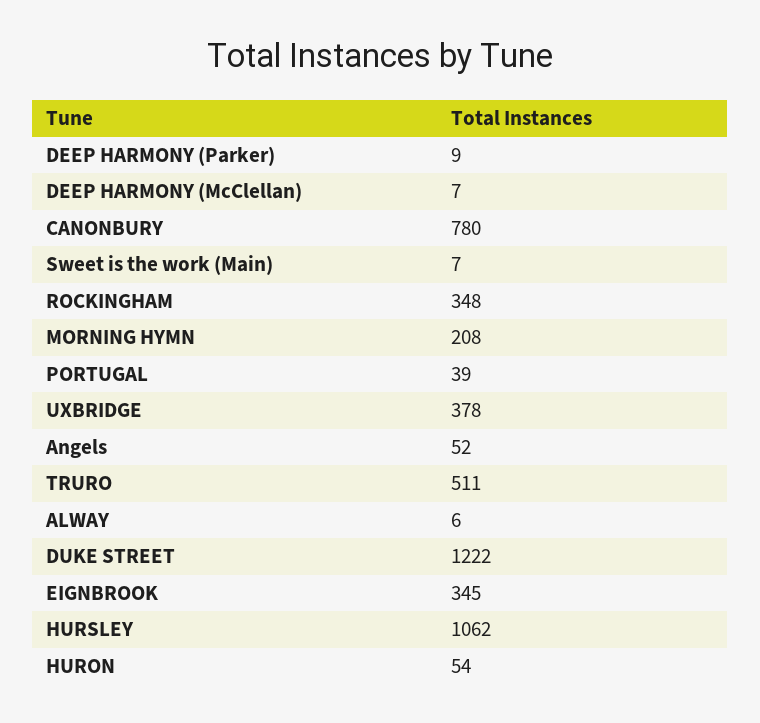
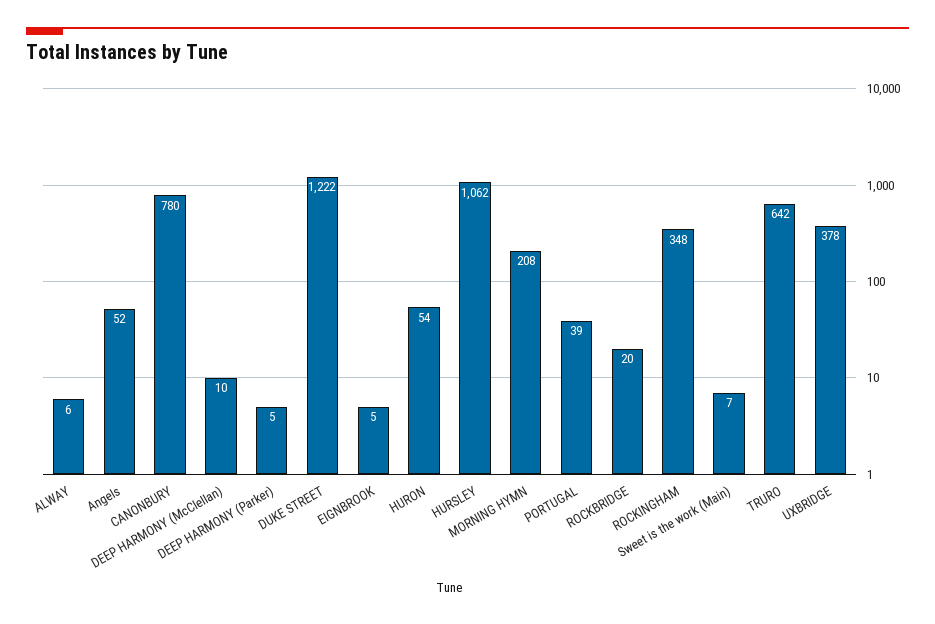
DEEP HARMONY (Parker): 9 -> 5
DEEP HARMONY (McClellan): 7 -> 10
TRURO: 511 -> 642
EIGNBROOK: 345 -> 5
ROCKBRIDGE: none -> 20

